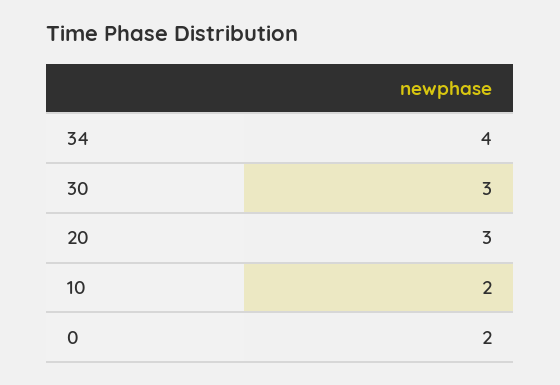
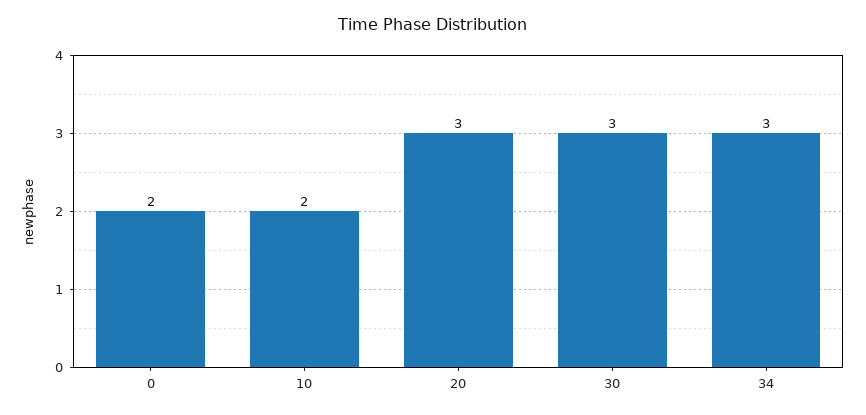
34: 4 -> 3

